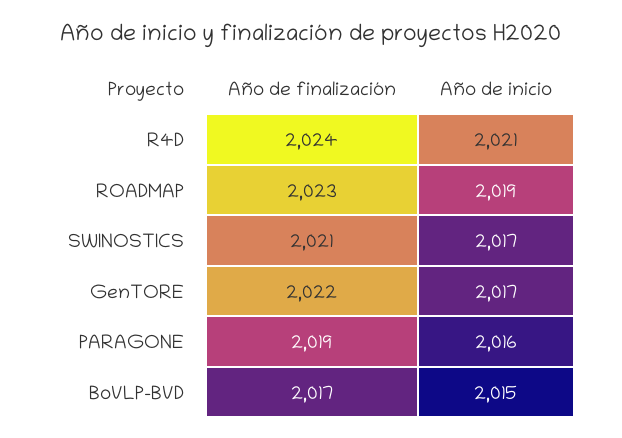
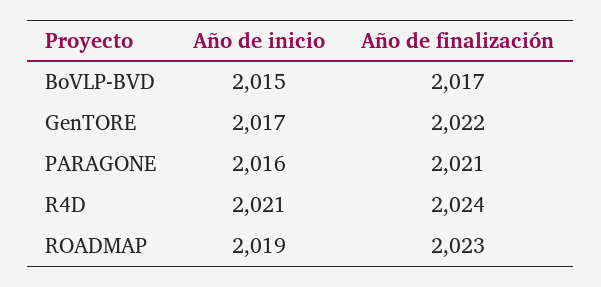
Año de finalización, SWINOSTICS: 2021 -> none
Año de inicio, SWINOSTICS: 2017 -> none
Año de finalización, PARAGONE: 2019 -> 2021

